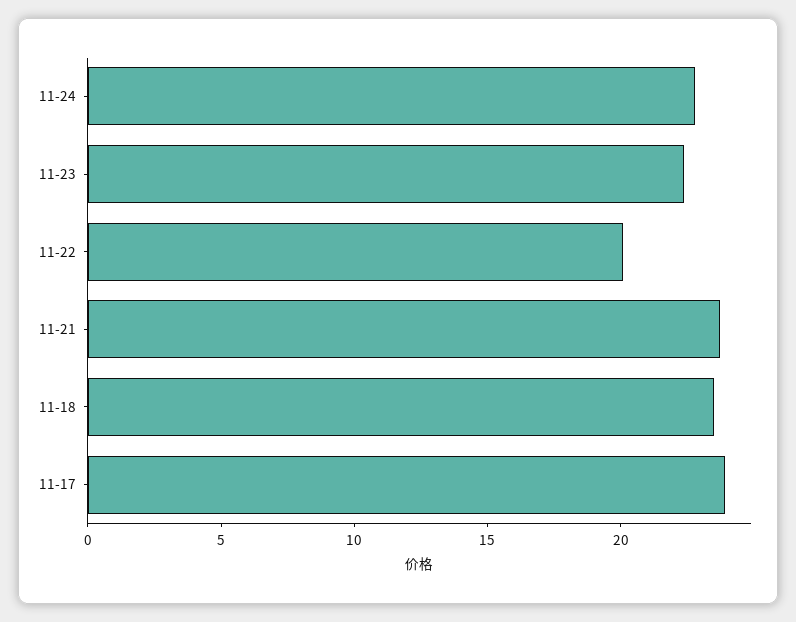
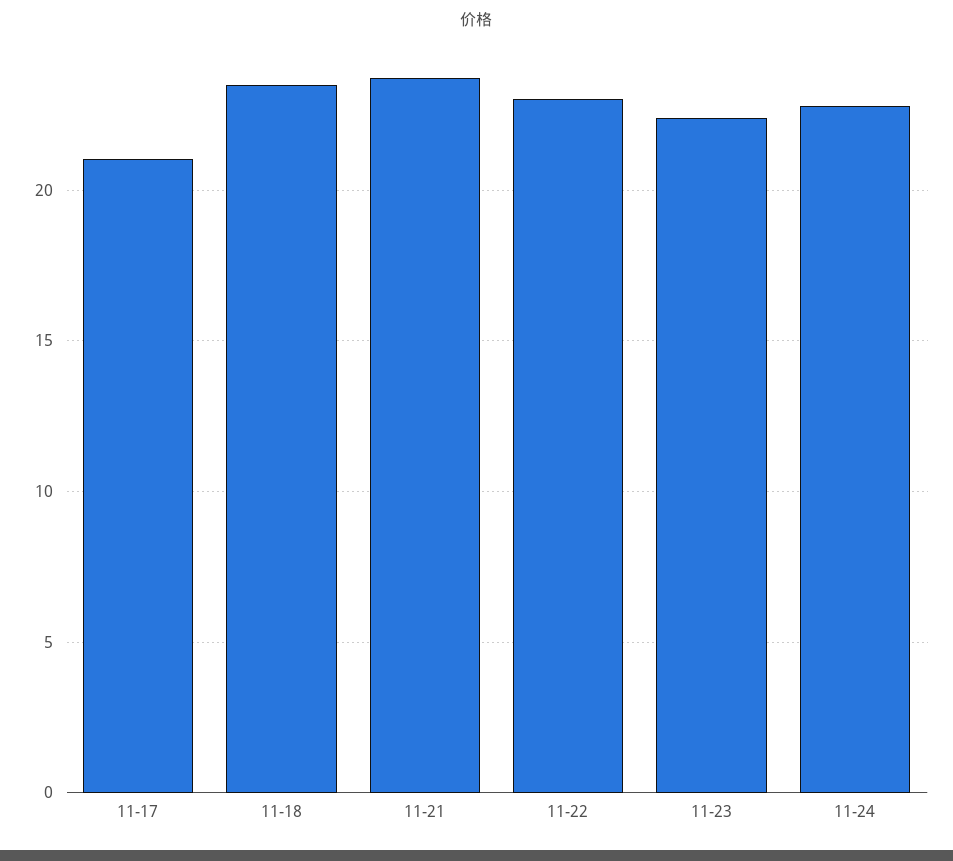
11-22: 20 -> 23
11-17: 24 -> 21

